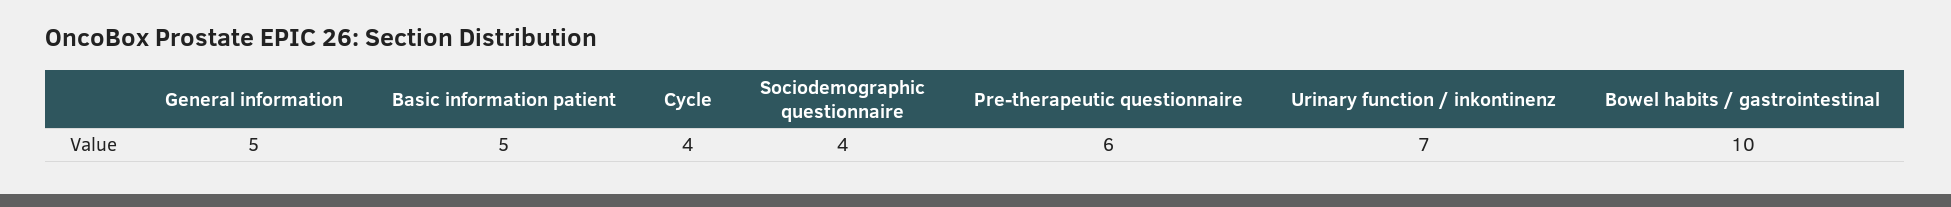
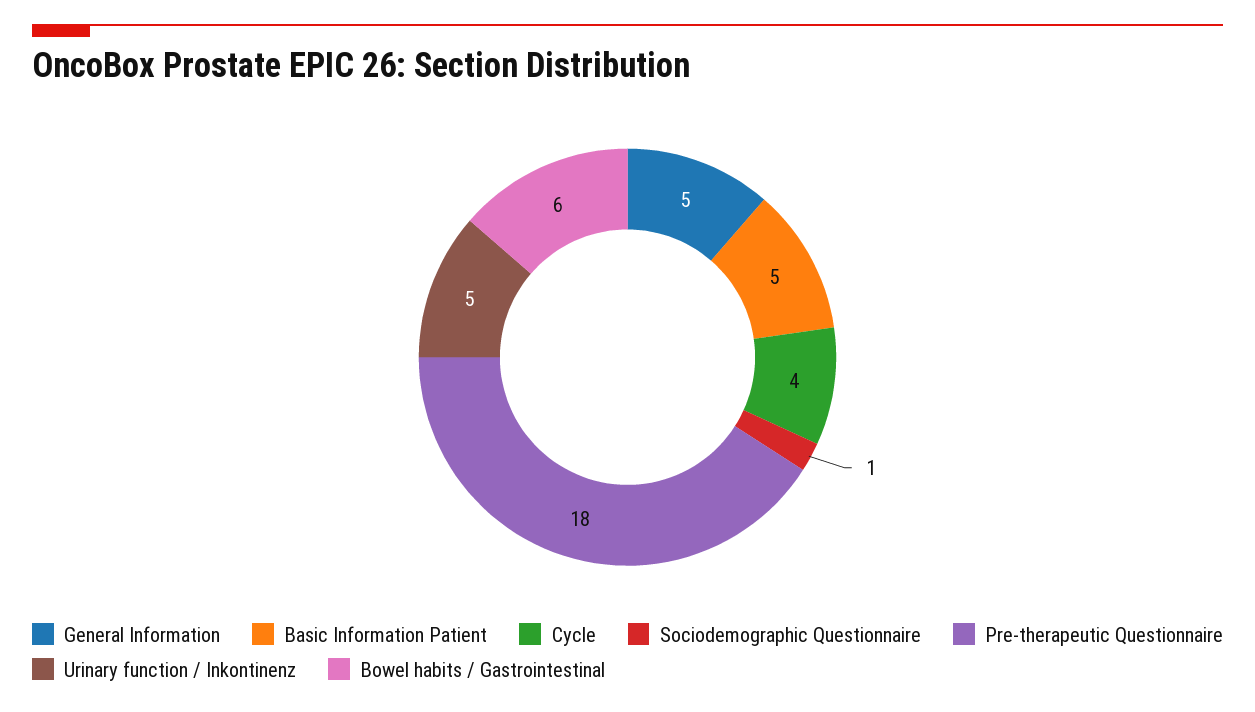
Sociodemographic questionnaire: 4 -> 1
Pre-therapeutic questionnaire: 6 -> 18
Urinary function / inkontinenz: 7 -> 5
Bowel habits / gastrointestinal: 10 -> 6

